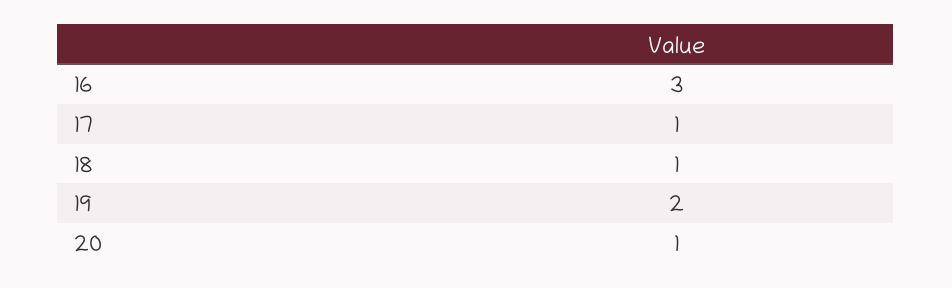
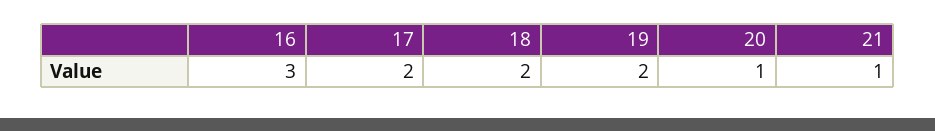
17: 1 -> 2
18: 1 -> 2
21: none -> 1

